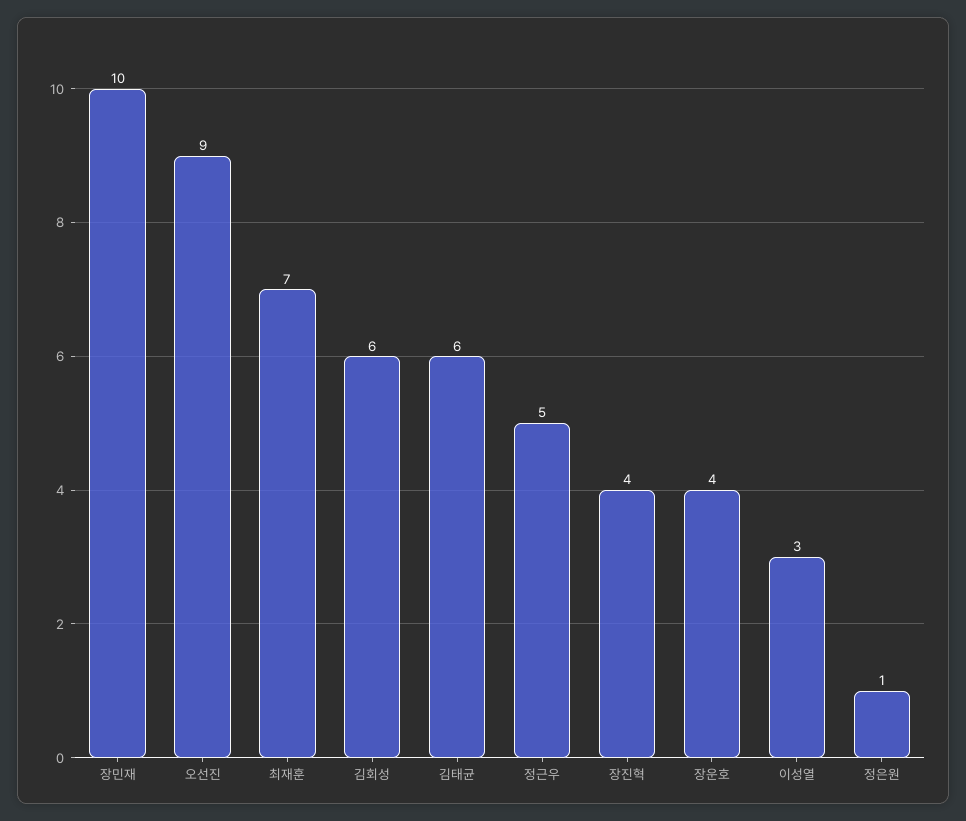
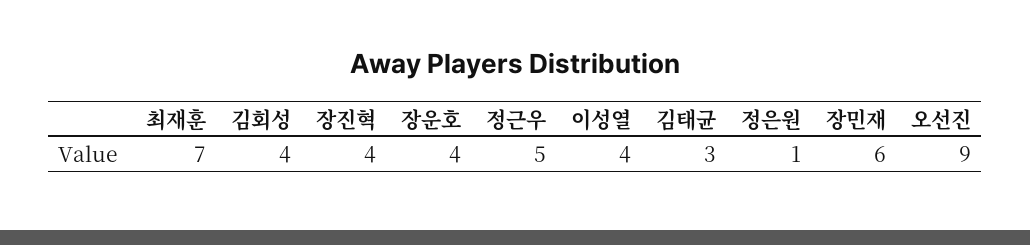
장민재: 10 -> 6
김회성: 6 -> 4
김태균: 6 -> 3
이성열: 3 -> 4

